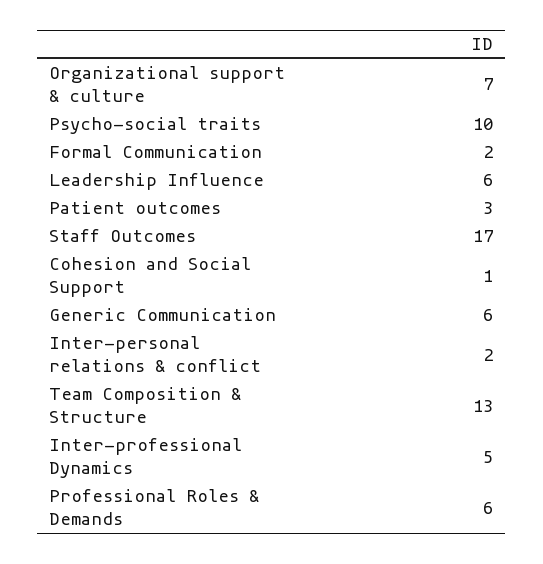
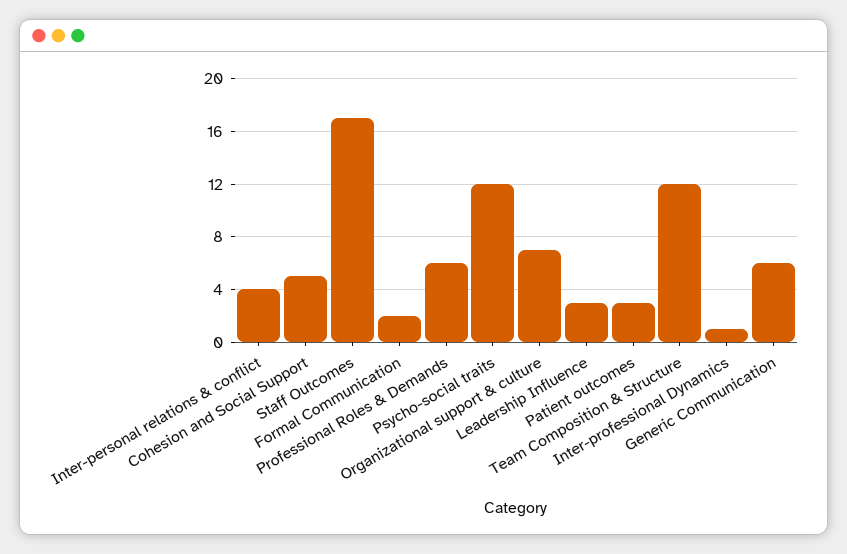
Psycho-social traits: 10 -> 12
Leadership Influence: 6 -> 3
Cohesion and Social Support: 1 -> 5
Inter-personal relations & conflict: 2 -> 4
Team Composition & Structure: 13 -> 12
Inter-professional Dynamics: 5 -> 1

